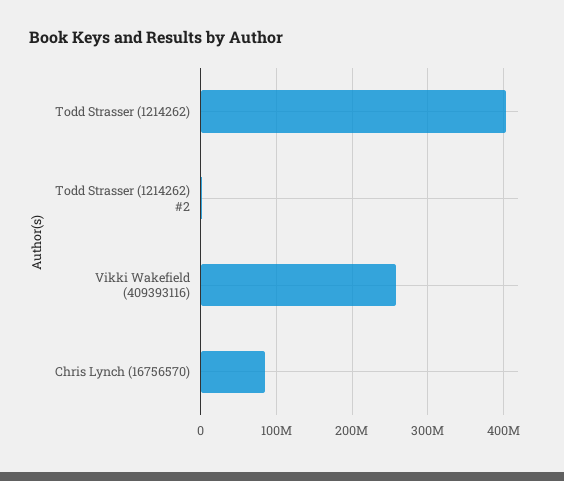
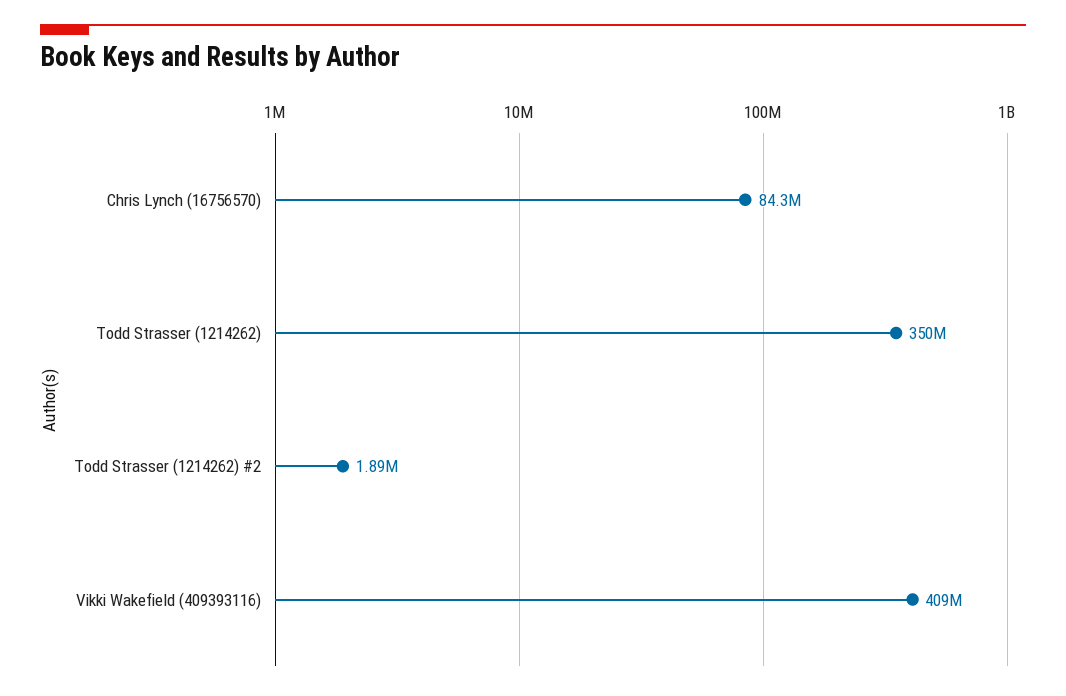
Todd Strasser (1214262): 400000000 -> 350000000
Vikki Wakefield (409393116): 260000000 -> 409000000

